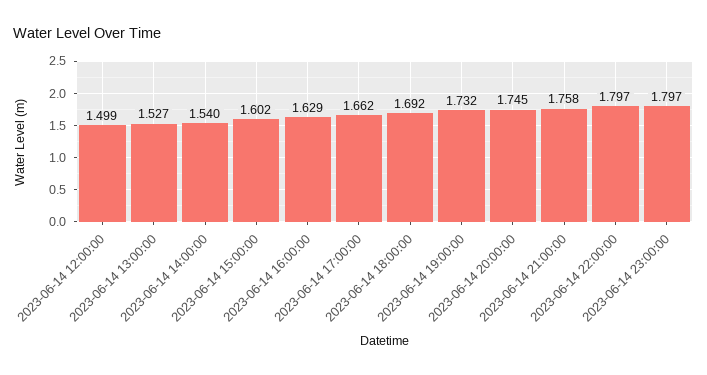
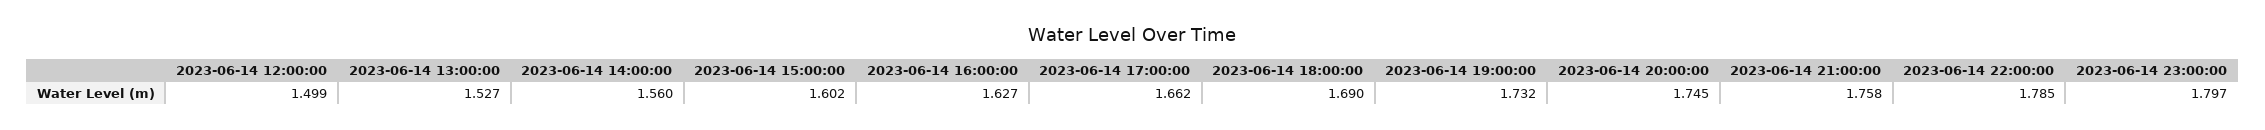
2023-06-14 14:00:00: 1.54 -> 1.56
2023-06-14 16:00:00: 1.629 -> 1.627
2023-06-14 18:00:00: 1.692 -> 1.69
2023-06-14 22:00:00: 1.797 -> 1.785

